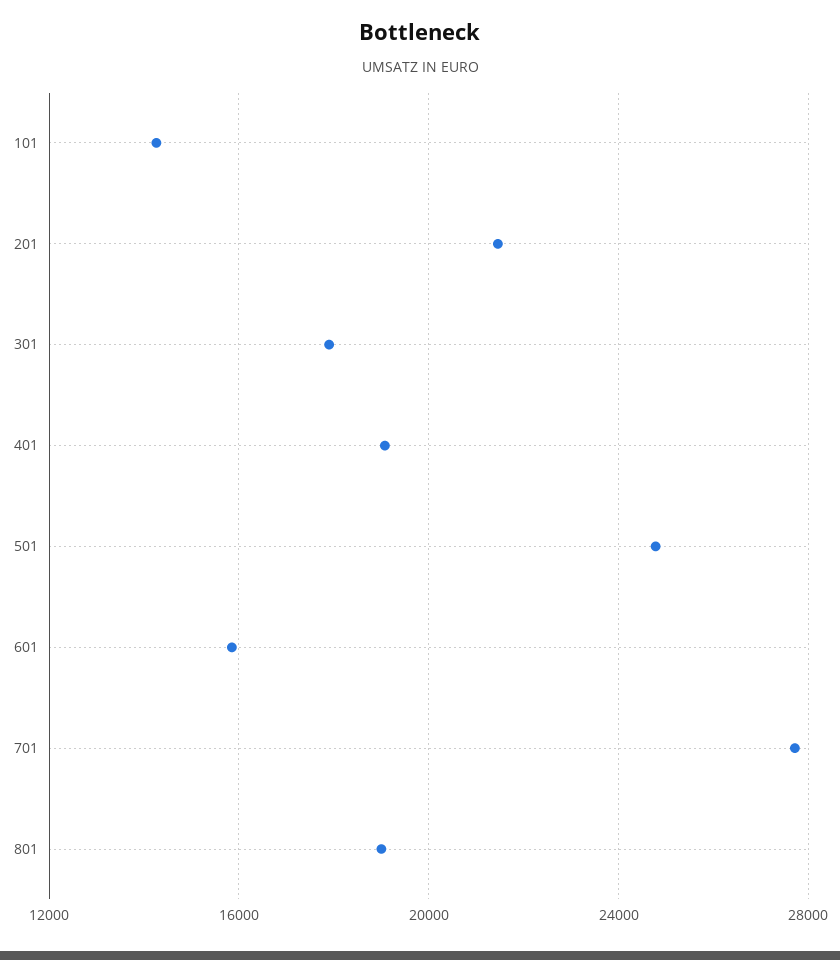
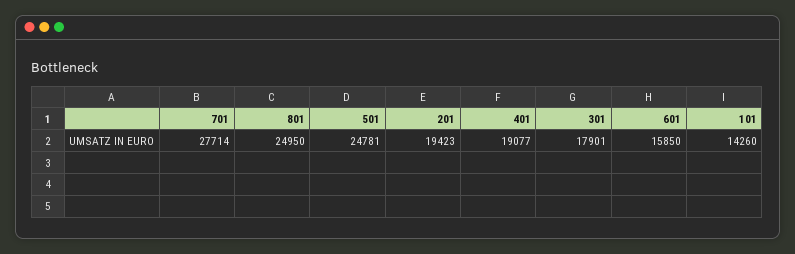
201: 21500 -> 19423
801: 19000 -> 24950

